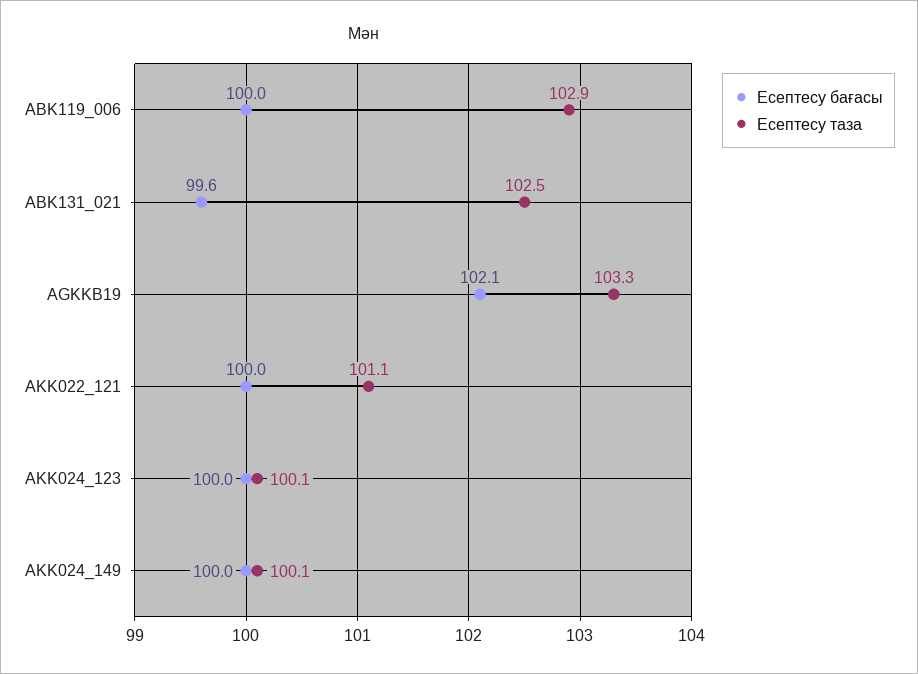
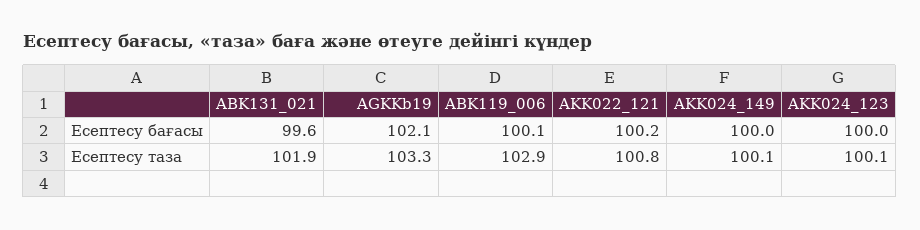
Есептесу бағасы, ABK119_006: 100 -> 100.1
Есептесу таза, ABK131_021: 102.5 -> 101.9
Есептесу бағасы, AKK022_121: 100 -> 100.2
Есептесу таза, AKK022_121: 101.1 -> 100.8

